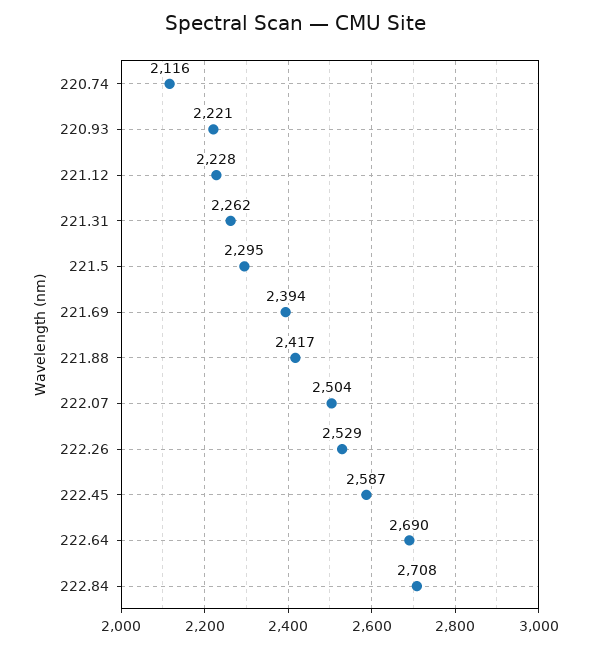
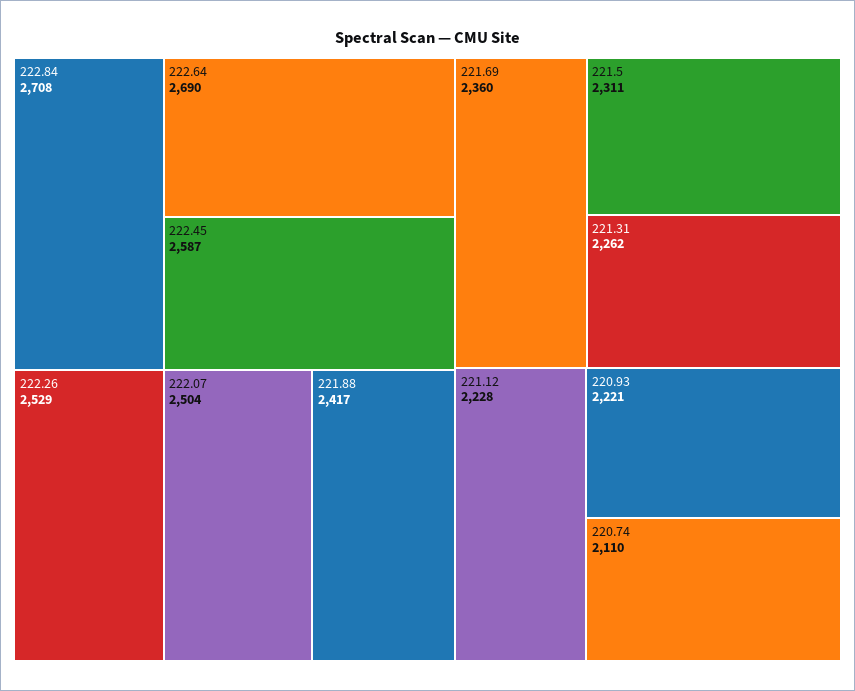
220.74: 2116 -> 2110
221.5: 2295 -> 2311
221.69: 2394 -> 2360

